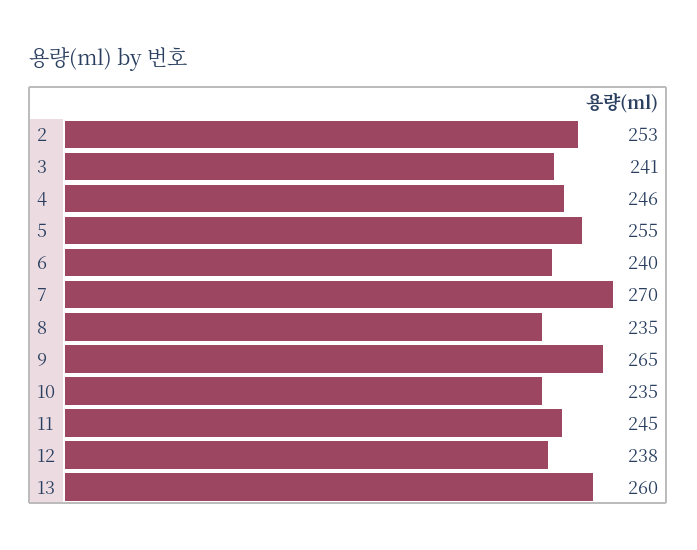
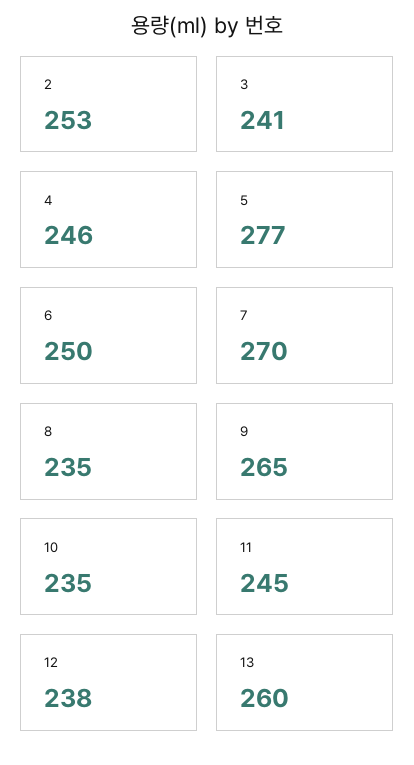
5: 255 -> 277
6: 240 -> 250

